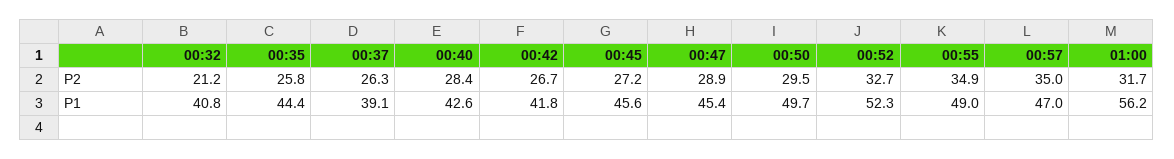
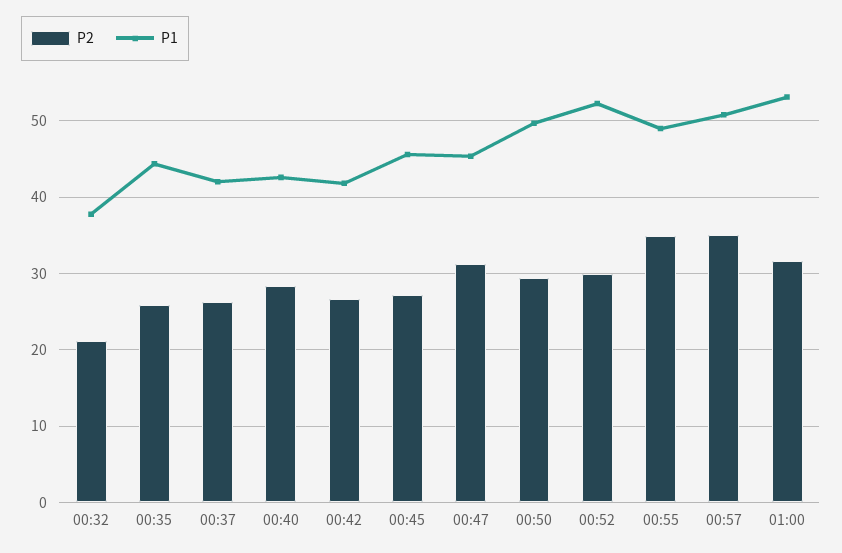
P2, 00:47: 28.9 -> 31
P2, 00:52: 32.7 -> 30
P1, 00:32: 40.8 -> 38
P1, 00:37: 39.1 -> 42
P1, 00:57: 47 -> 51
P1, 01:00: 56.2 -> 53

